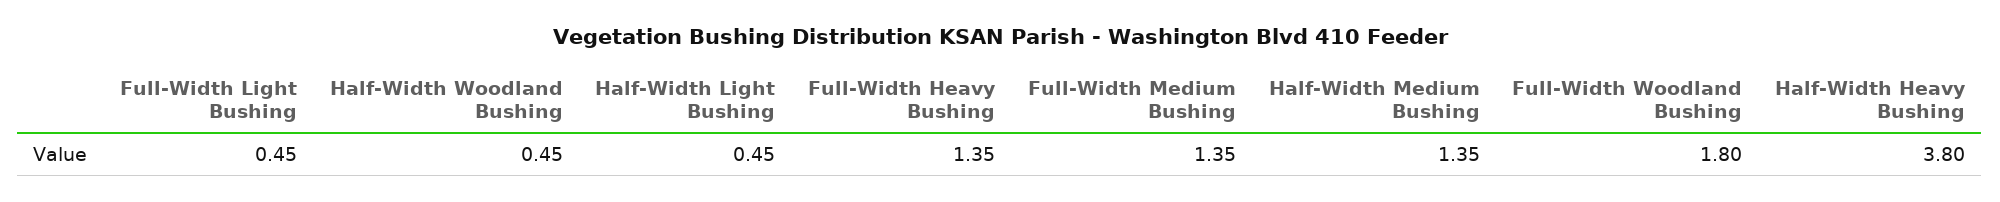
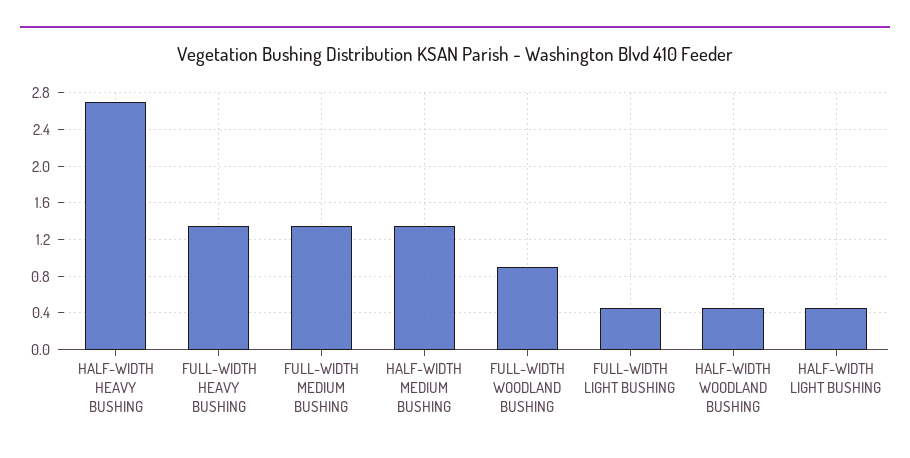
Full-Width Woodland Bushing: 1.8 -> 0.9
Half-Width Heavy Bushing: 3.8 -> 2.7

